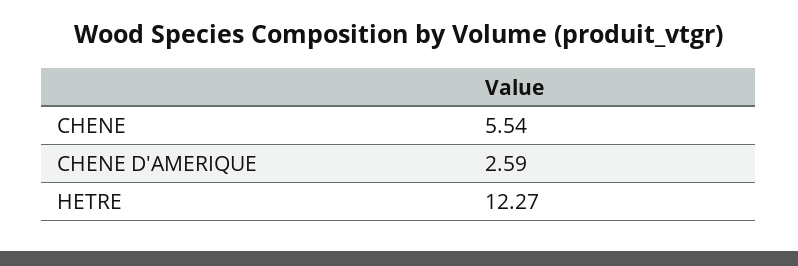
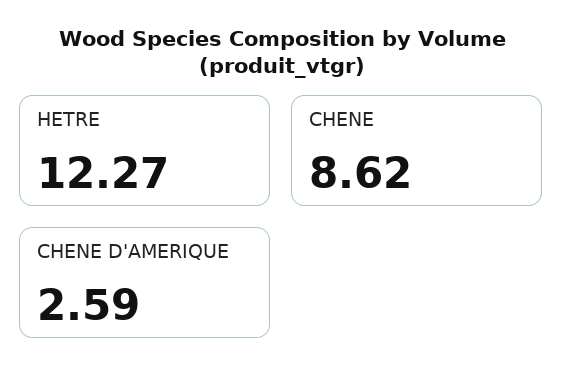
CHENE: 5.54 -> 8.62

